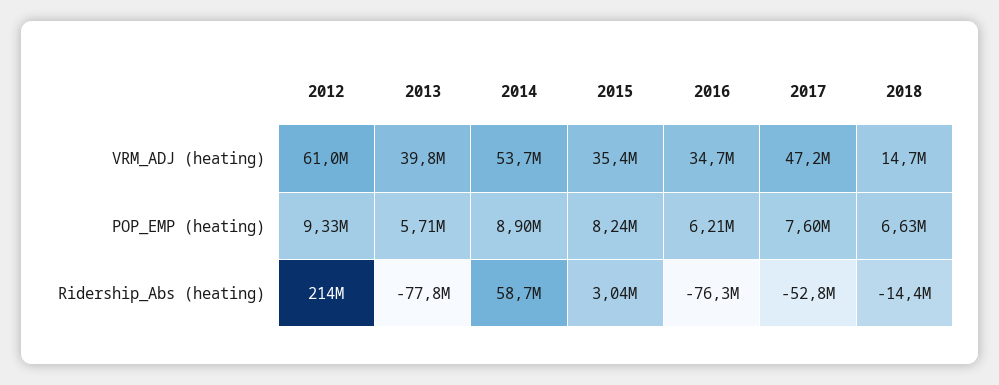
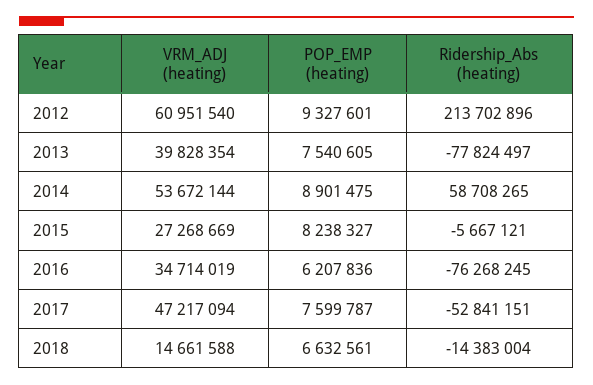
2015, VRM_ADJ (heating): 35400000 -> 27268669
2013, POP_EMP (heating): 5710000 -> 7540605
2015, Ridership_Abs (heating): 3040000 -> -5667121

